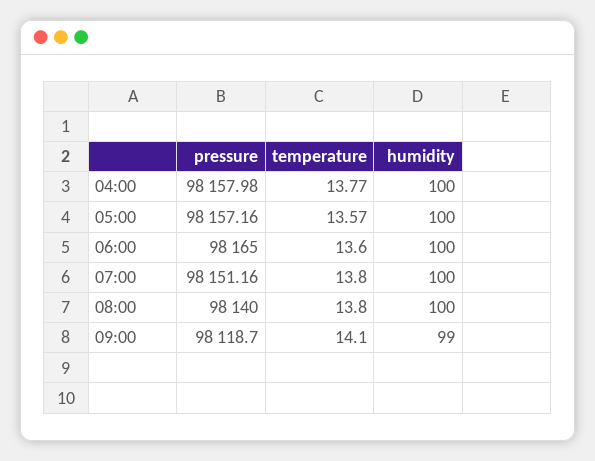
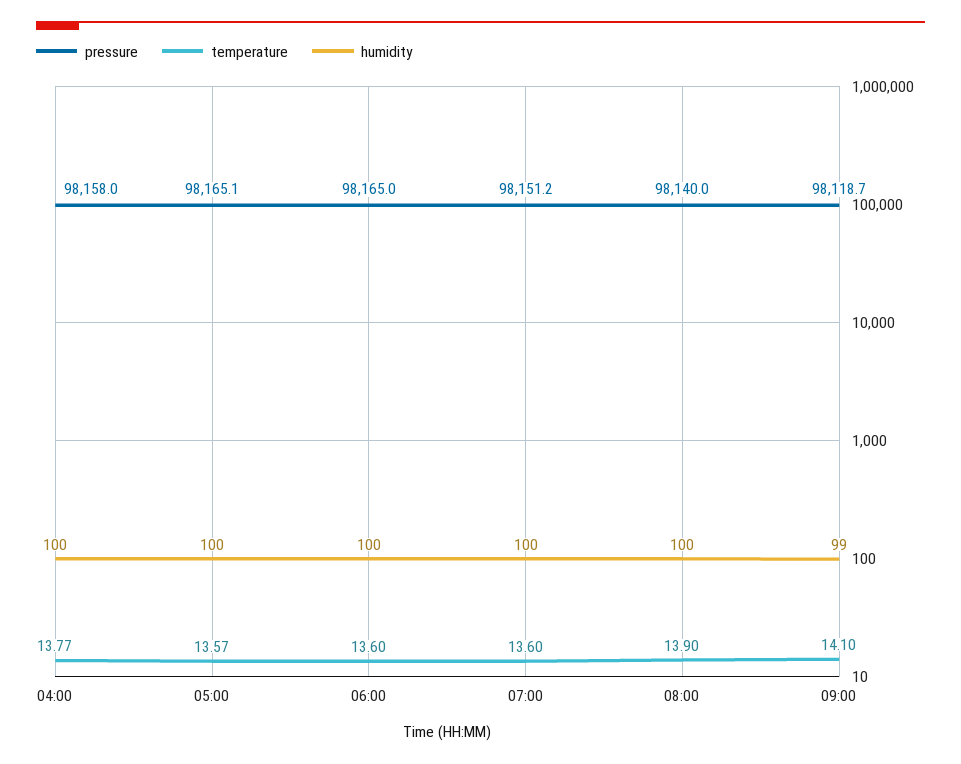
pressure, 05:00: 98157.16 -> 98165.1
temperature, 07:00: 13.8 -> 13.6
temperature, 08:00: 13.8 -> 13.9

